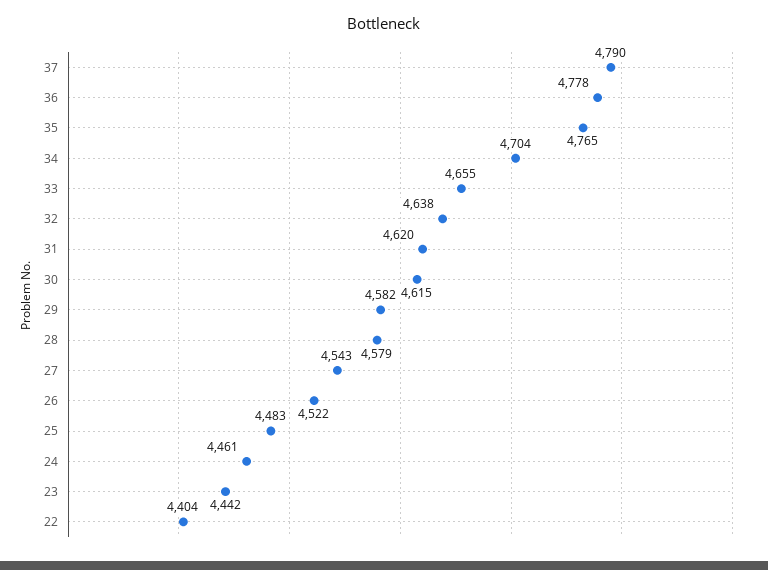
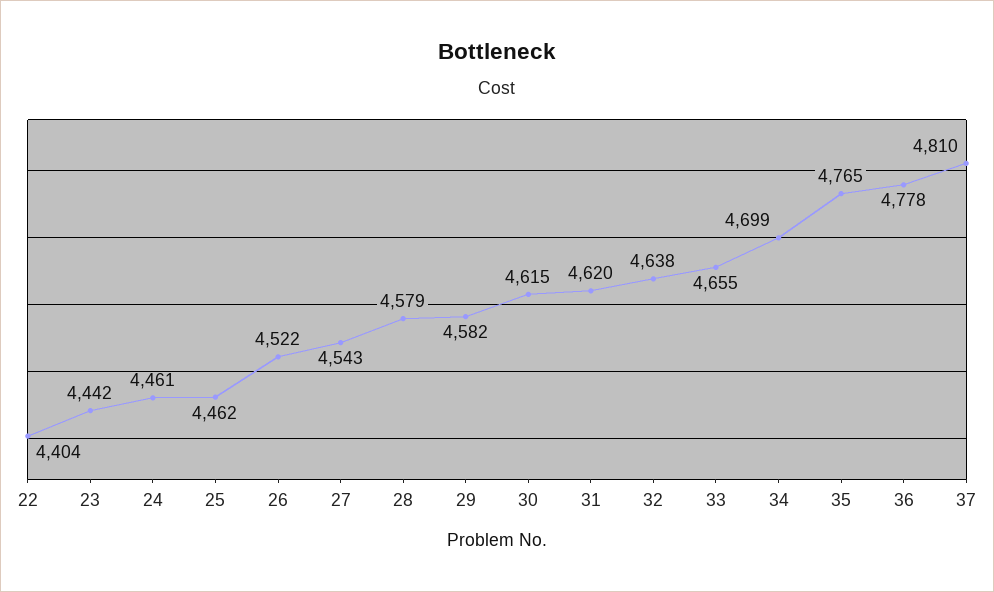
37: 4790 -> 4810
34: 4704 -> 4699
25: 4483 -> 4462

